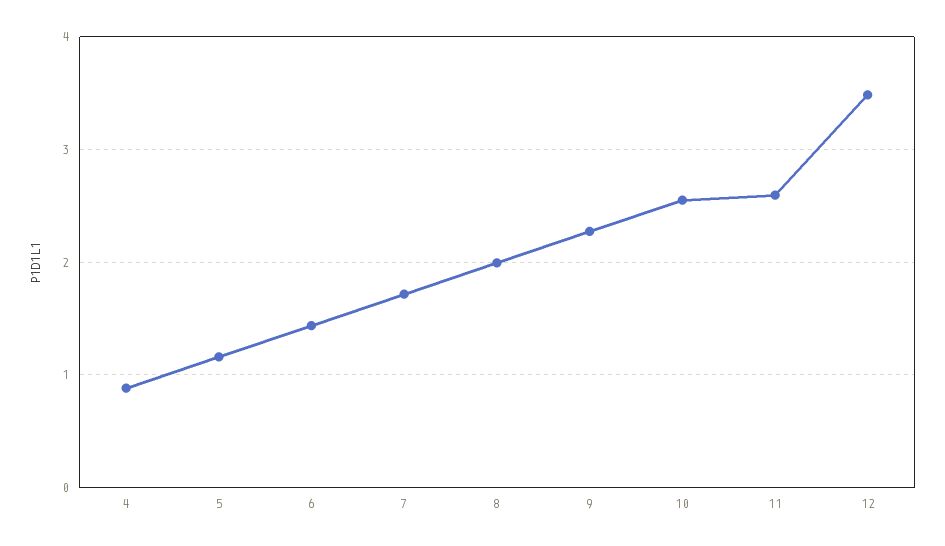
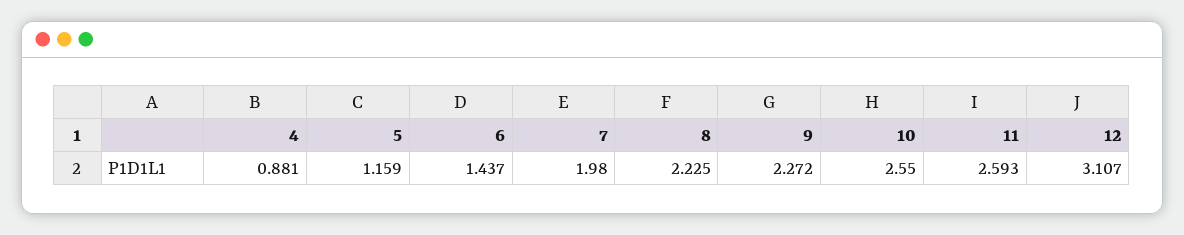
7: 1.7 -> 1.98
8: 2 -> 2.225
12: 3.5 -> 3.107

